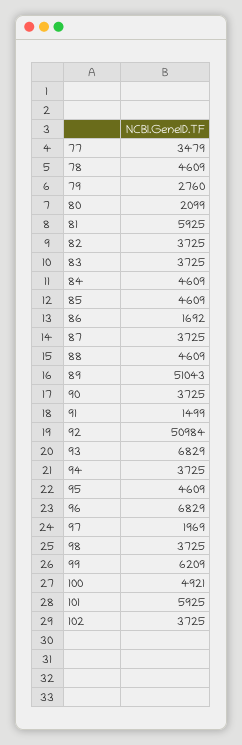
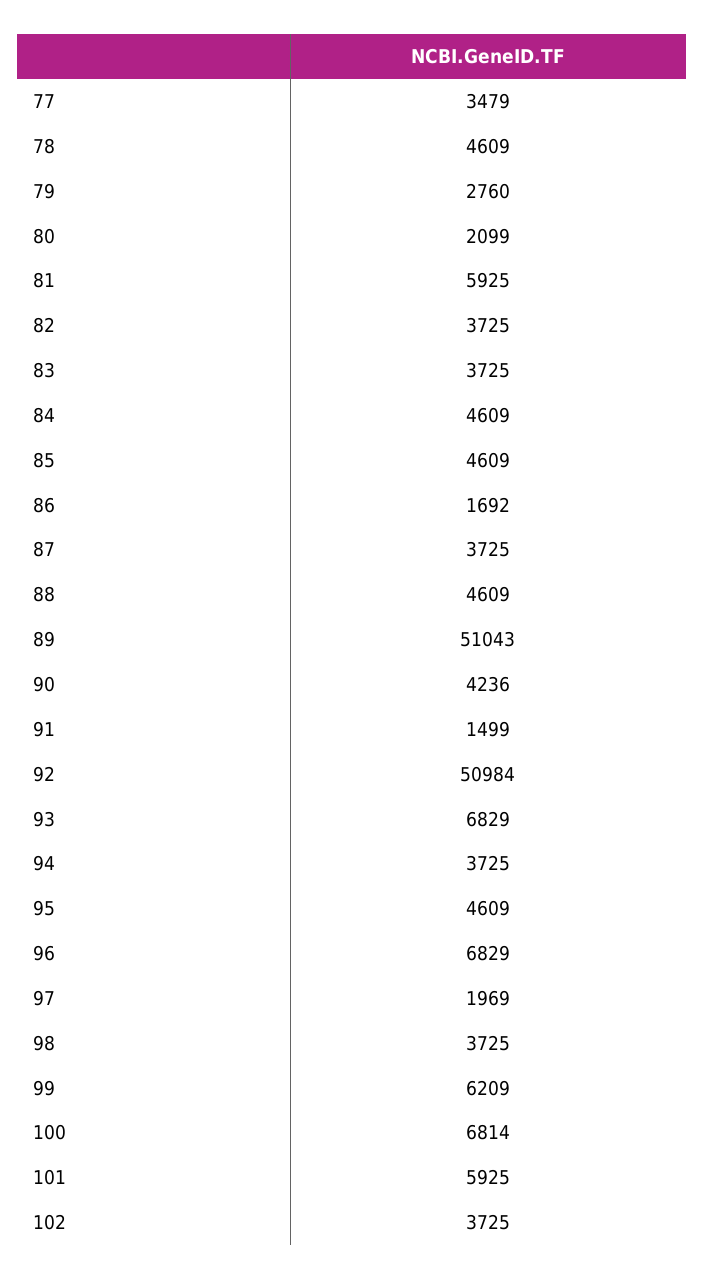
90: 3725 -> 4236
100: 4921 -> 6814

